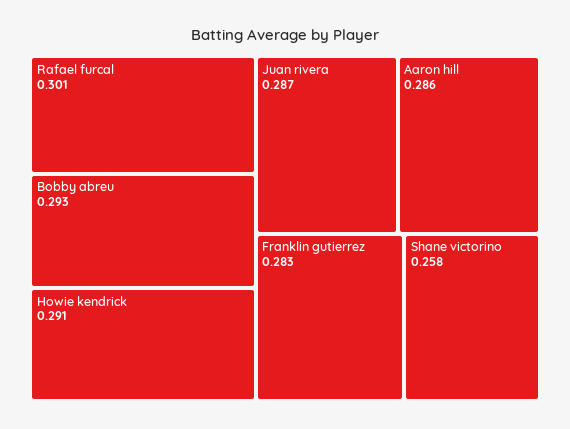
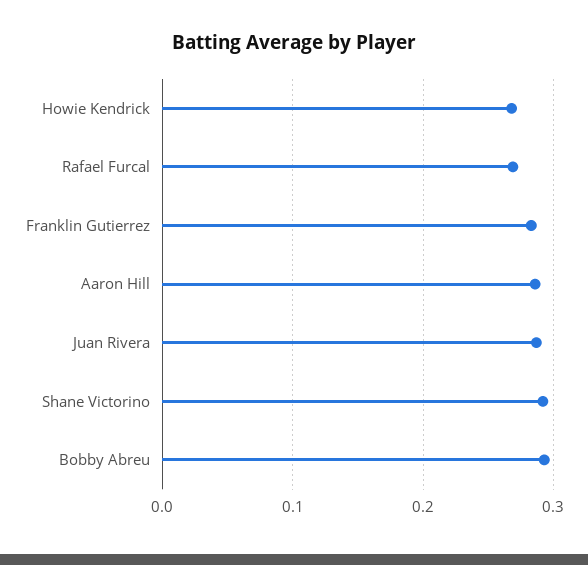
Rafael furcal: 0.301 -> 0.27
Howie kendrick: 0.291 -> 0.27
Shane victorino: 0.258 -> 0.29

